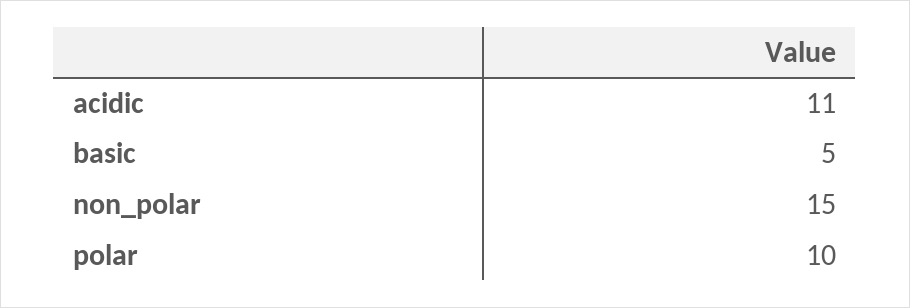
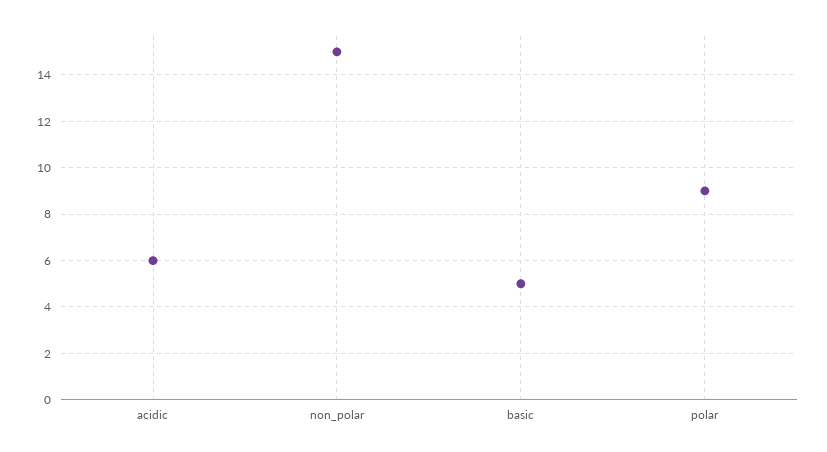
acidic: 11 -> 6
polar: 10 -> 9

